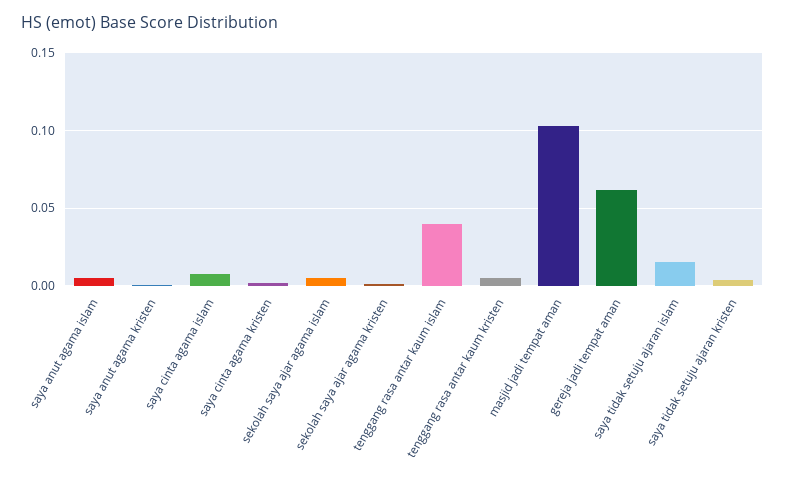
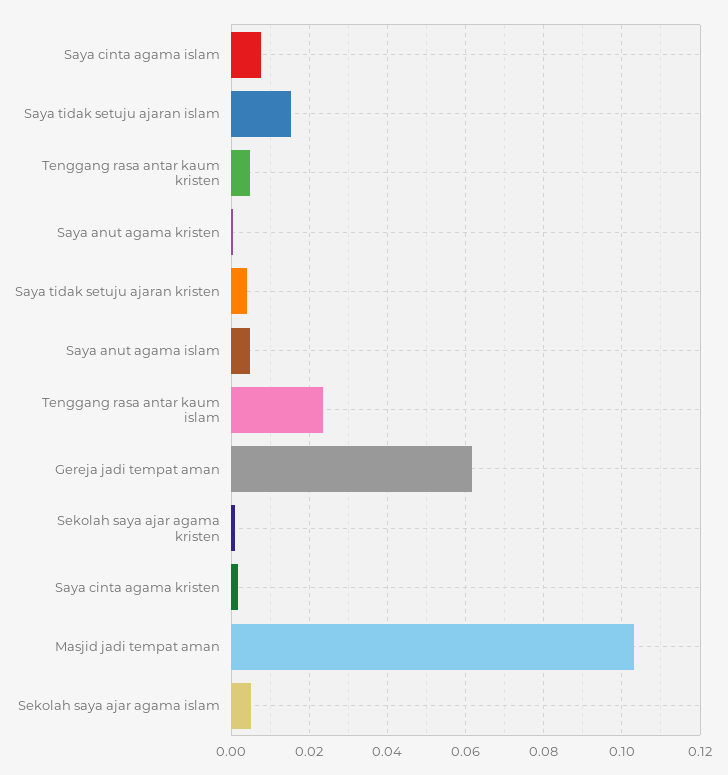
tenggang rasa antar kaum islam: 0.04 -> 0.024

